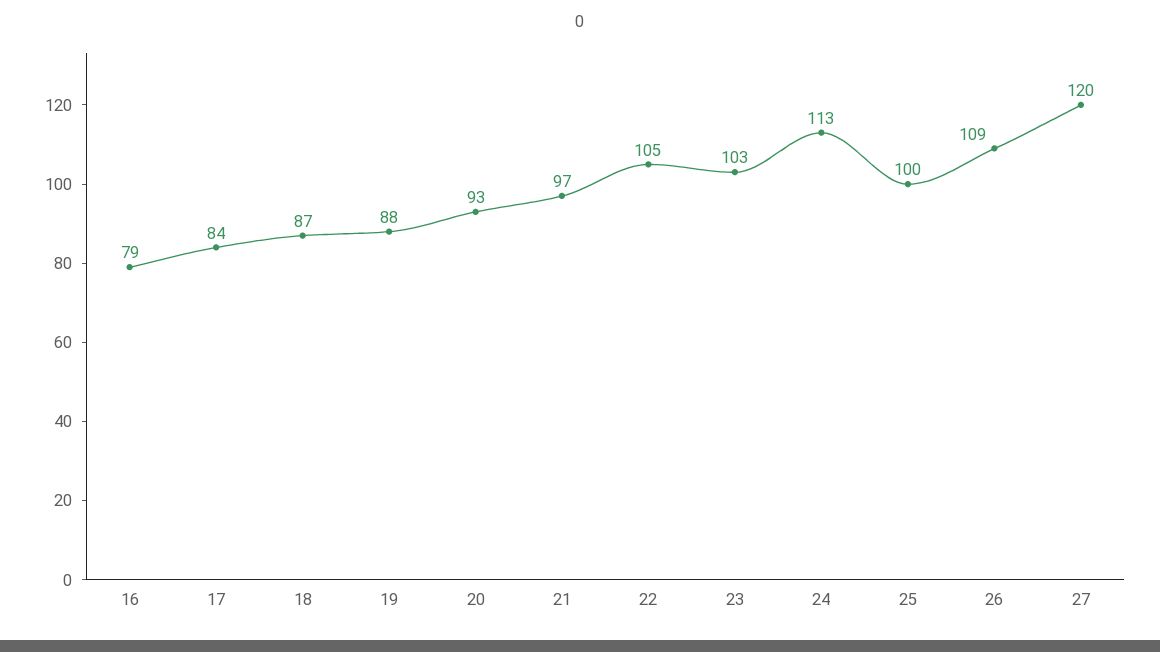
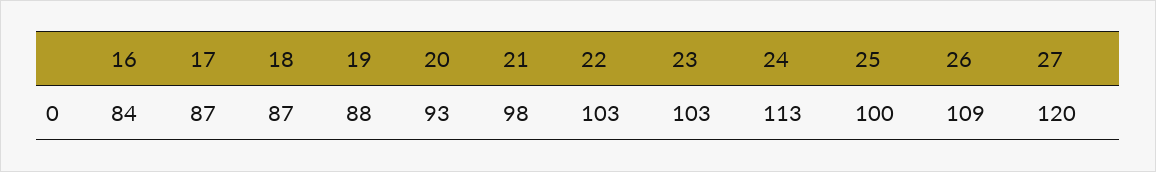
16: 79 -> 84
17: 84 -> 87
21: 97 -> 98
22: 105 -> 103

